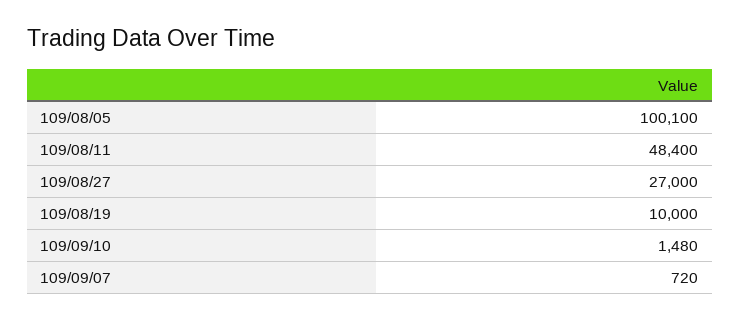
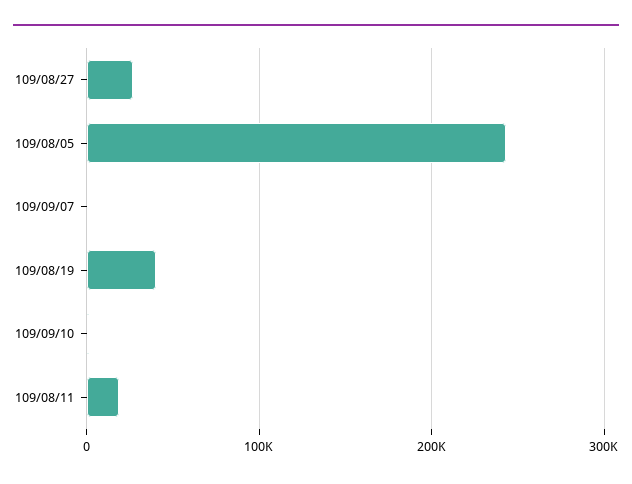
109/08/05: 100100 -> 240000
109/08/11: 48400 -> 20000
109/08/19: 10000 -> 40000

